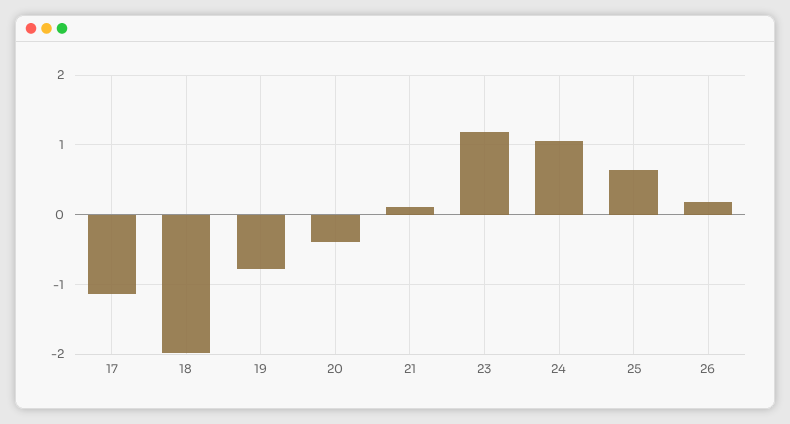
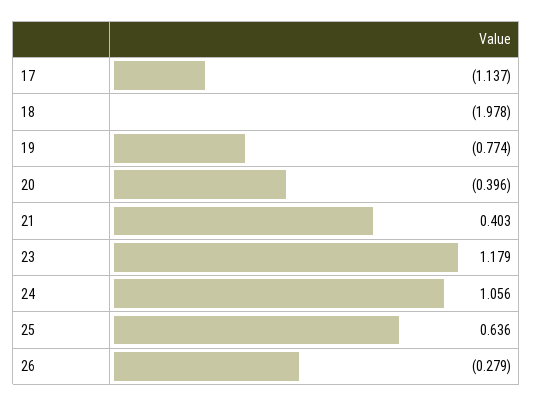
21: 0.1 -> 0.403
26: 0.2 -> -0.279

